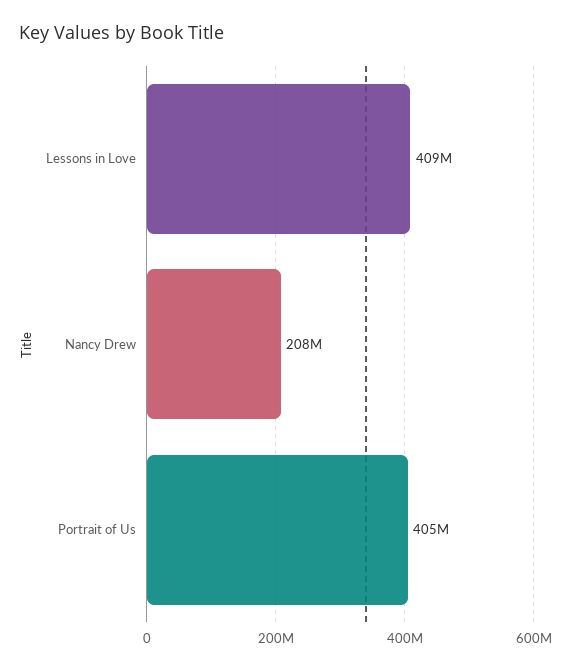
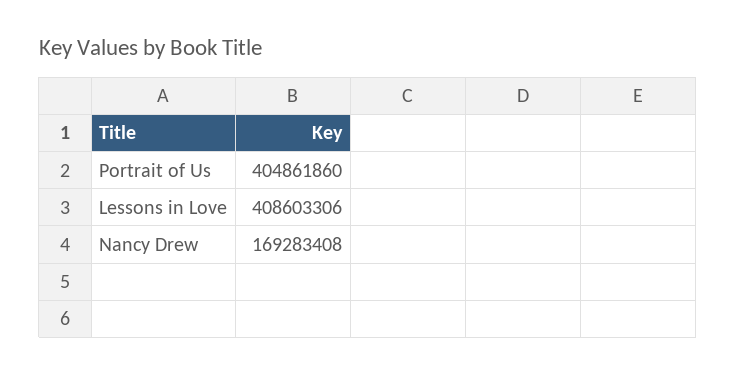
Nancy Drew: 208000000 -> 169283408

